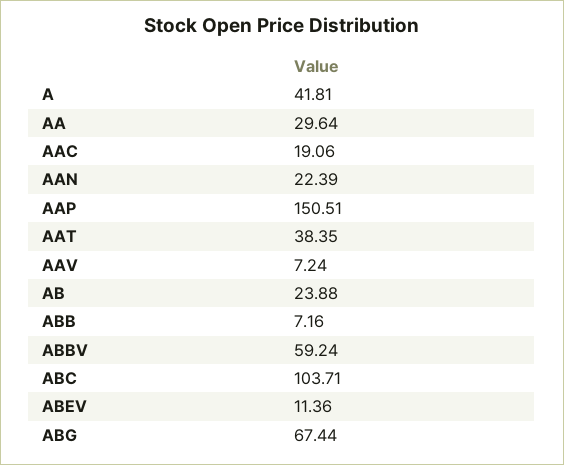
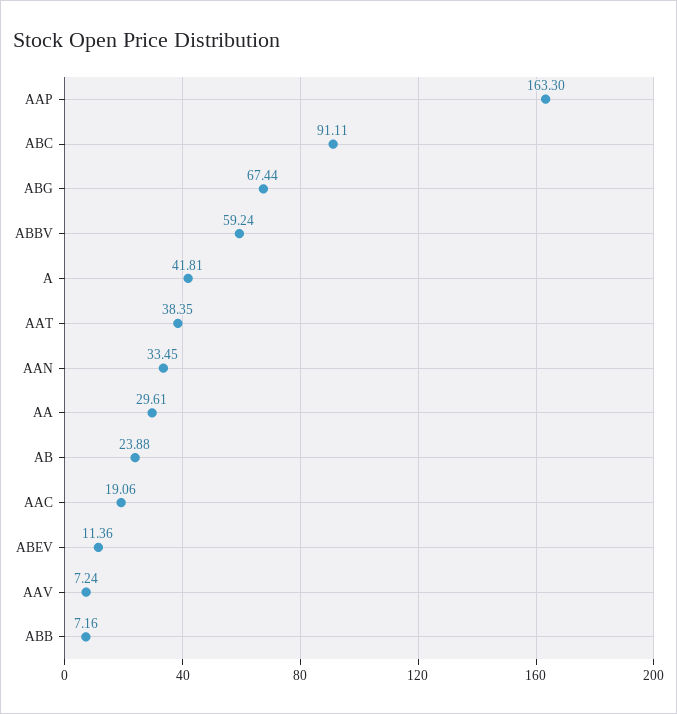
AA: 29.64 -> 29.61
AAN: 22.39 -> 33.45
AAP: 150.51 -> 163.3
ABC: 103.71 -> 91.11

